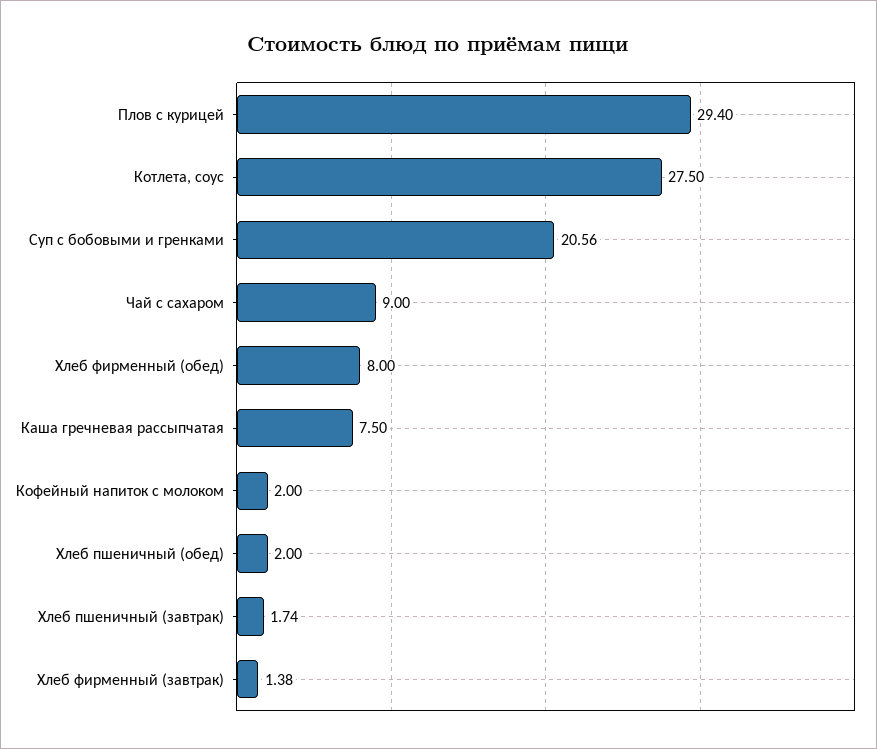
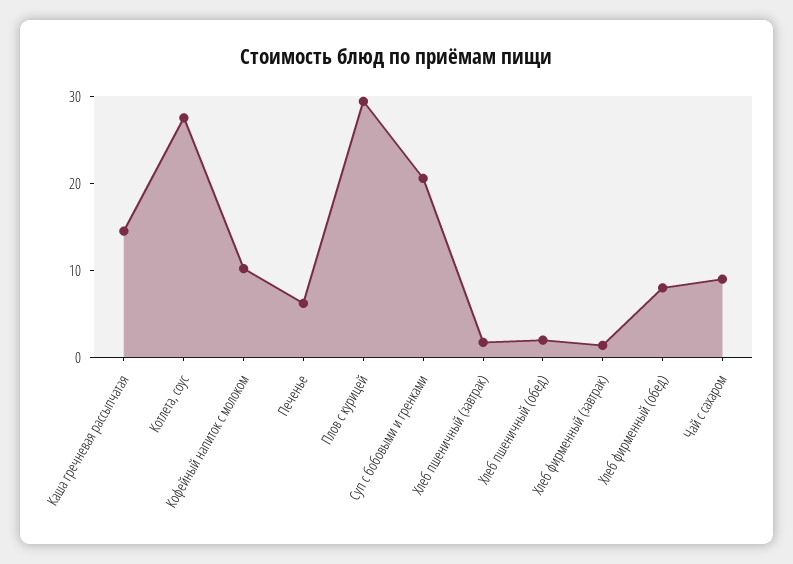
Каша гречневая рассыпчатая: 7.5 -> 14
Кофейный напиток с молоком: 2 -> 10
Печенье: none -> 6

